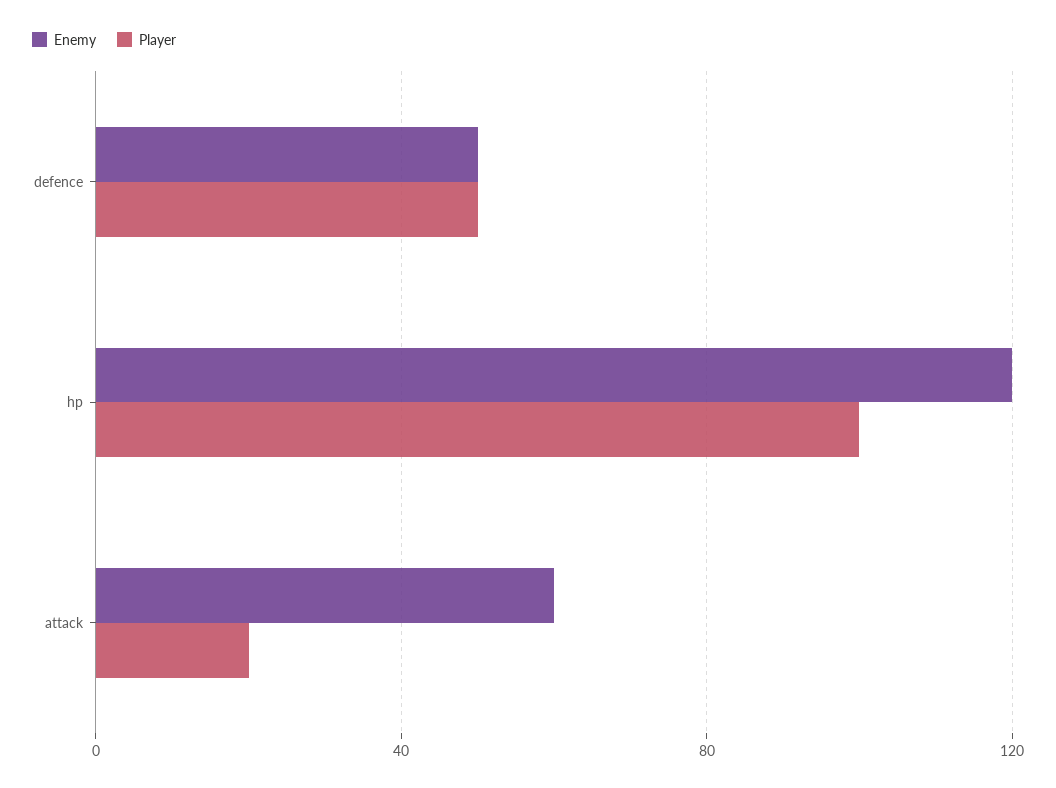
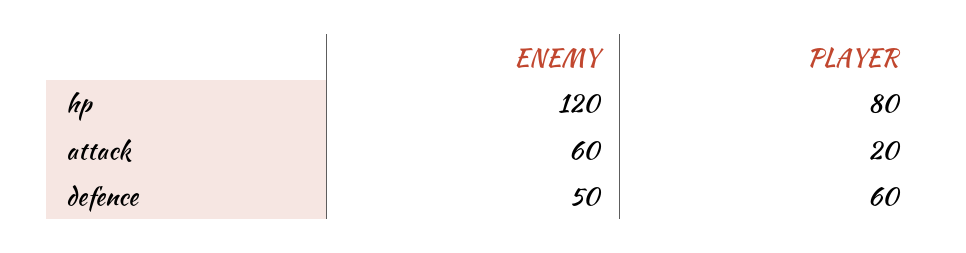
Player, defence: 50 -> 60
Player, hp: 100 -> 80

